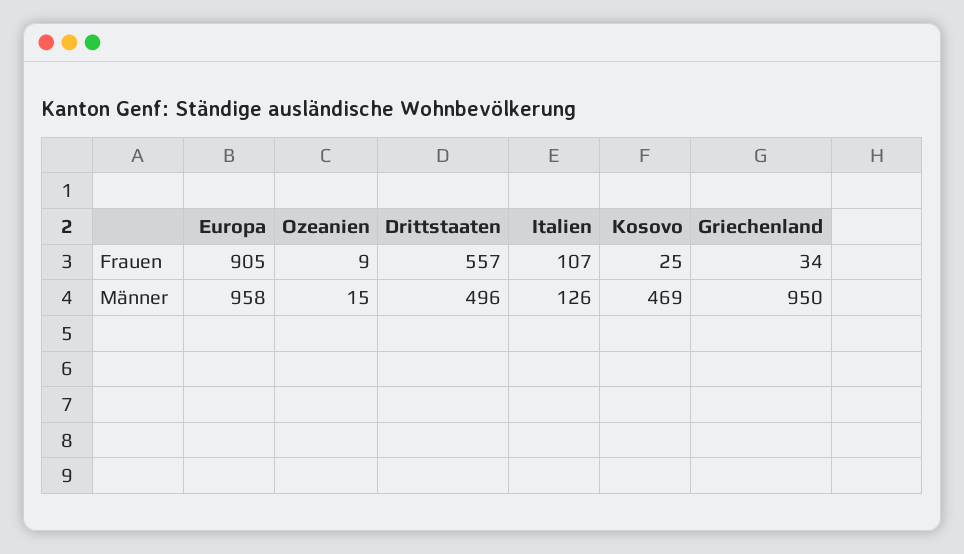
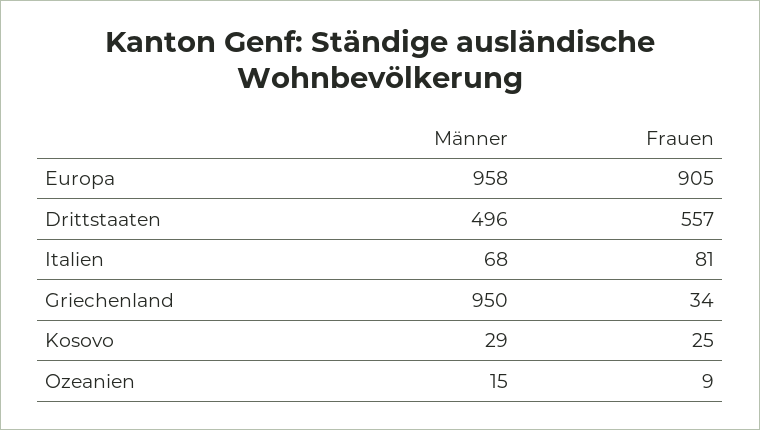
Italien, Frauen: 107 -> 81
Italien, Männer: 126 -> 68
Kosovo, Männer: 469 -> 29

